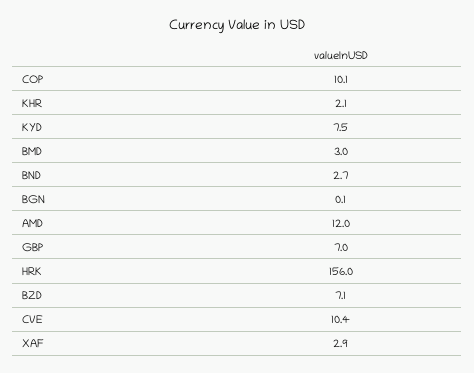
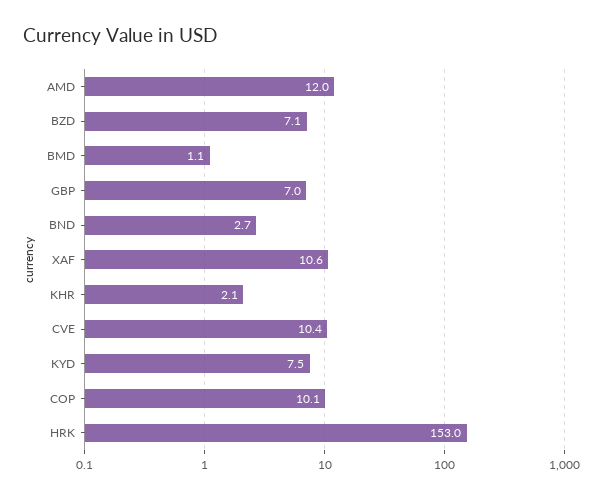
BMD: 3 -> 1.1
BGN: 0.1 -> none
HRK: 156 -> 153
XAF: 2.9 -> 10.6

